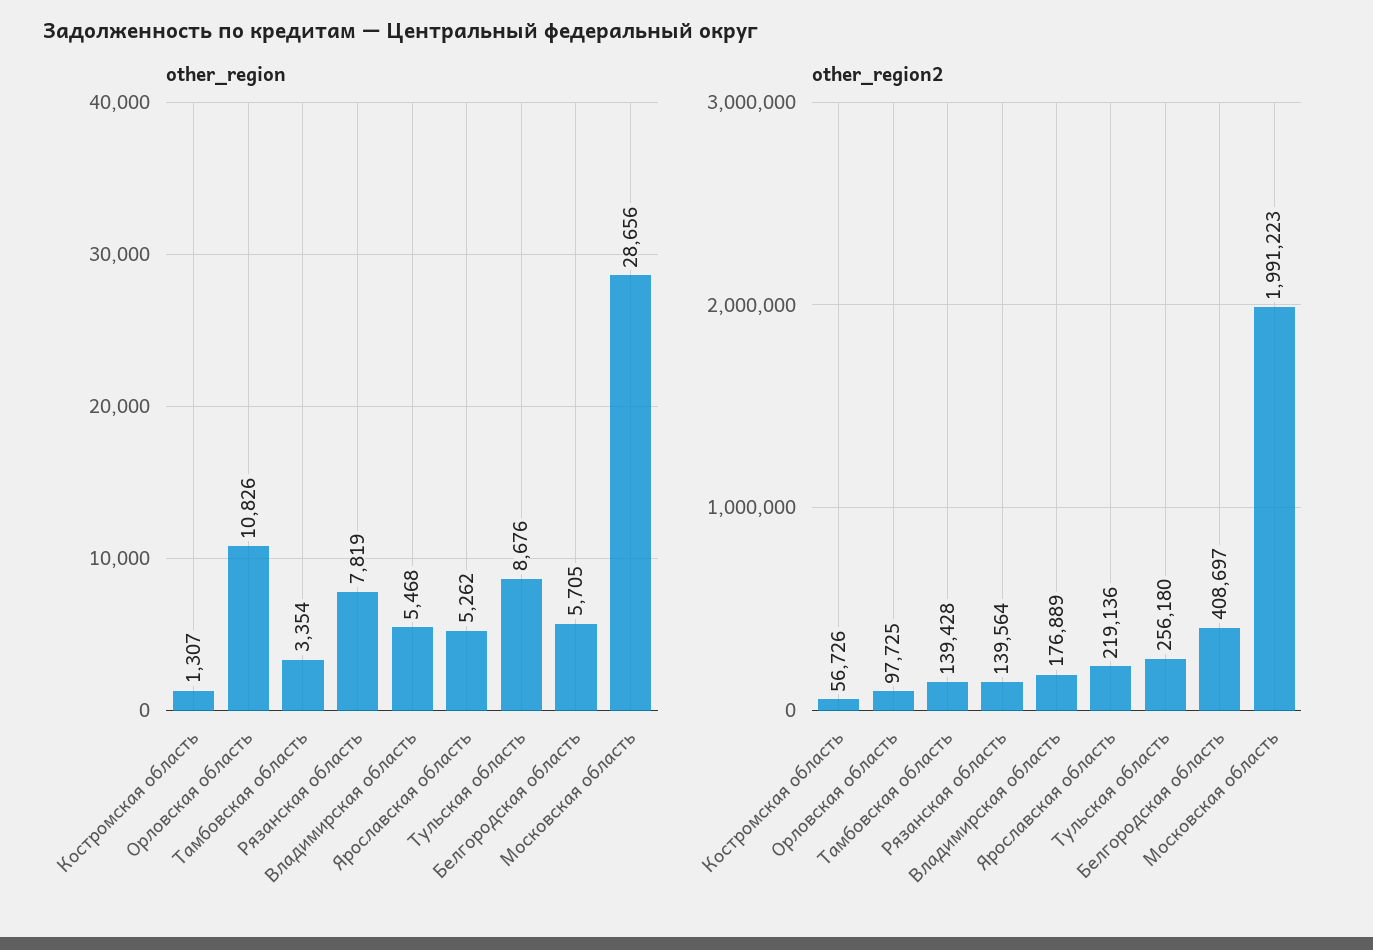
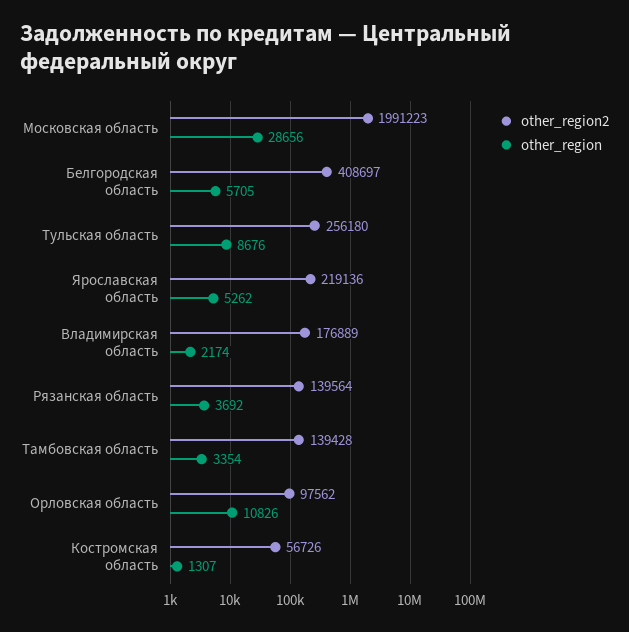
other_region, Рязанская область: 7819 -> 3692
other_region, Владимирская область: 5468 -> 2174
other_region2, Орловская область: 97725 -> 97562

